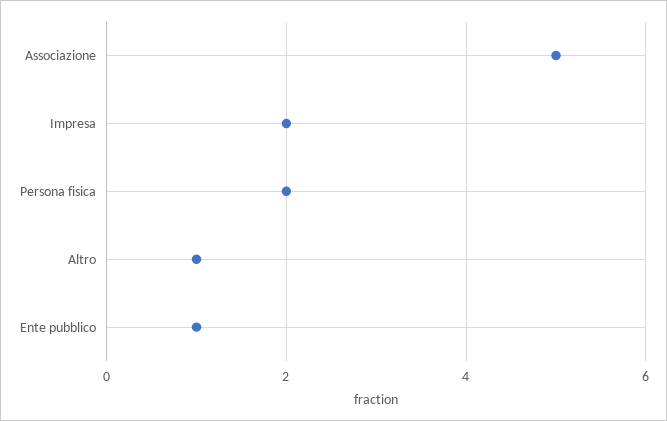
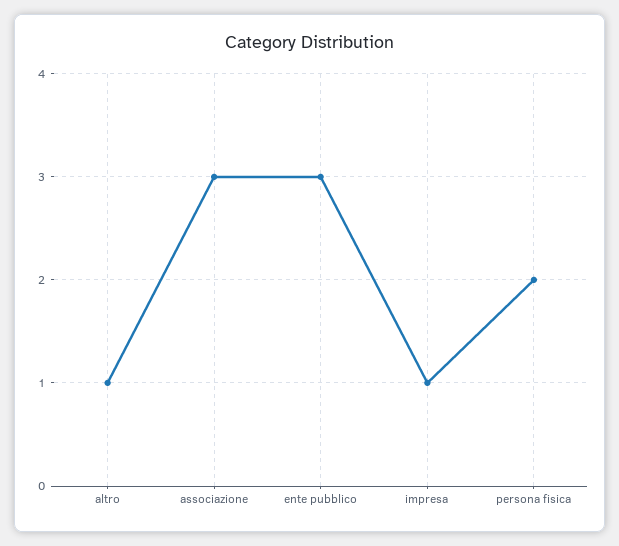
Associazione: 5 -> 3
Impresa: 2 -> 1
Ente pubblico: 1 -> 3

